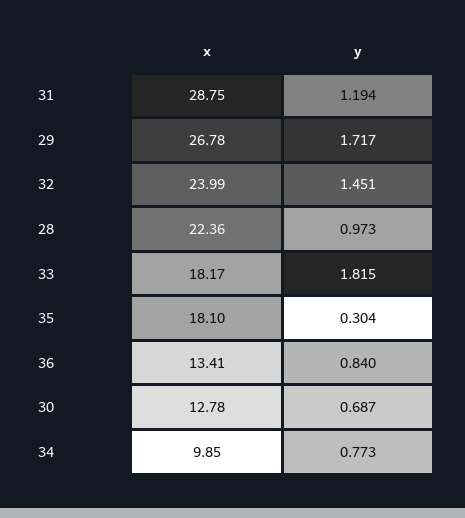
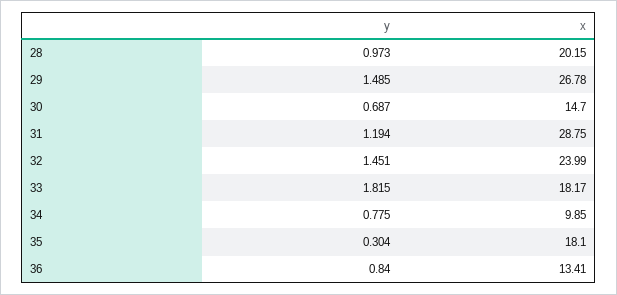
y, 29: 1.717 -> 1.485
x, 28: 22.36 -> 20.15
x, 30: 12.78 -> 14.7
y, 34: 0.773 -> 0.775

